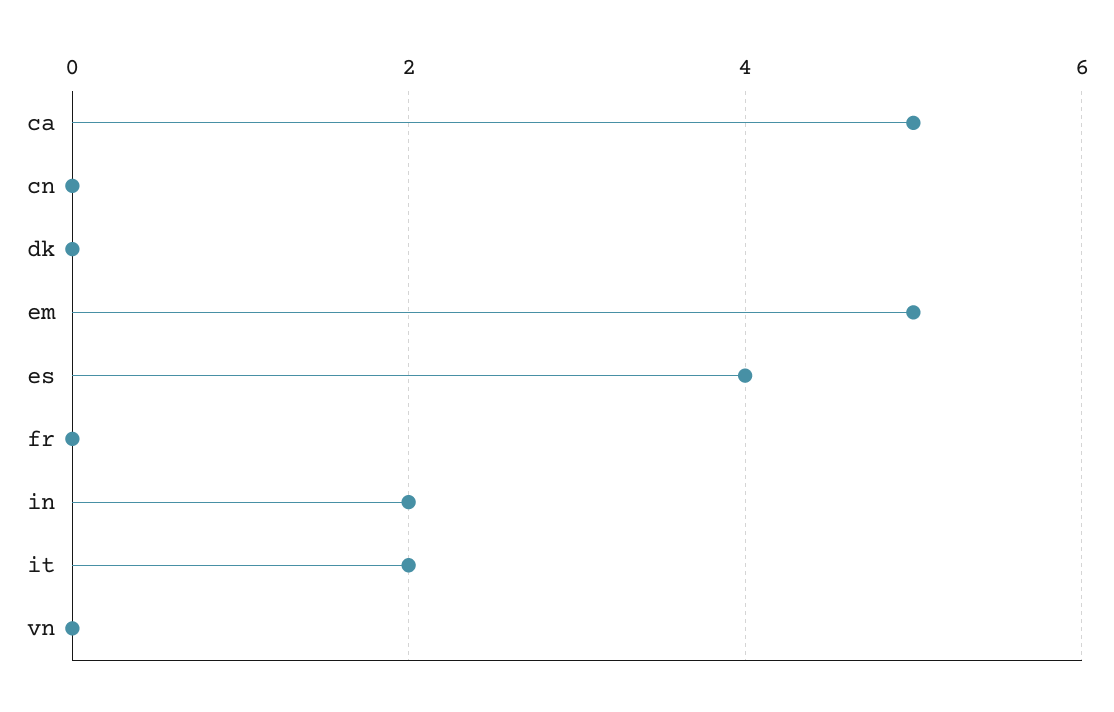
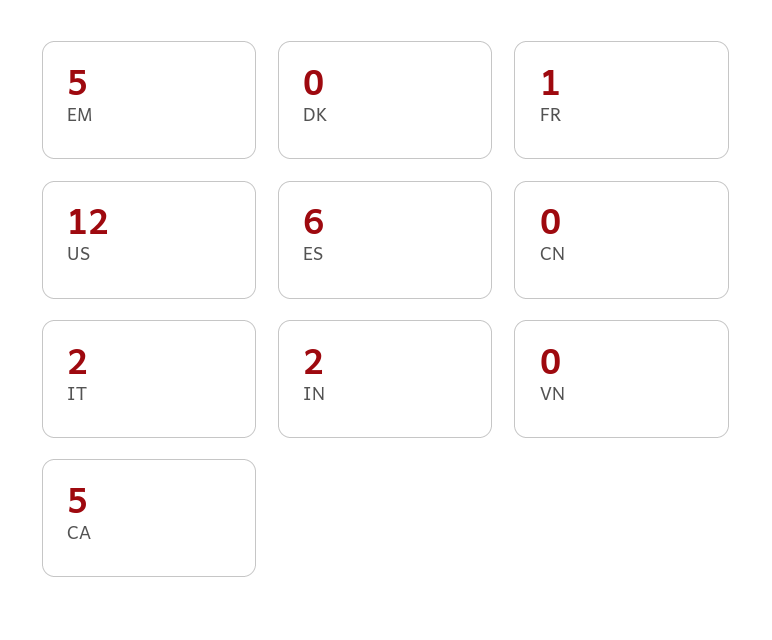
es: 4 -> 6
fr: 0 -> 1
US: none -> 12

